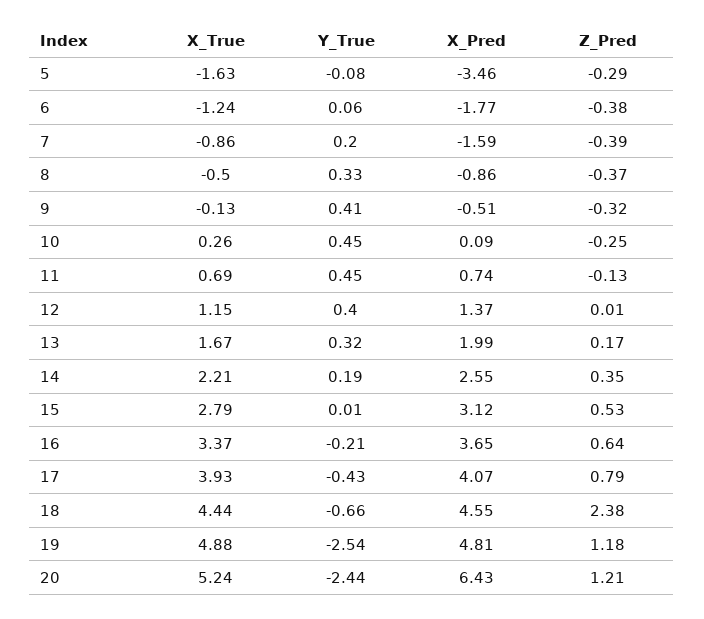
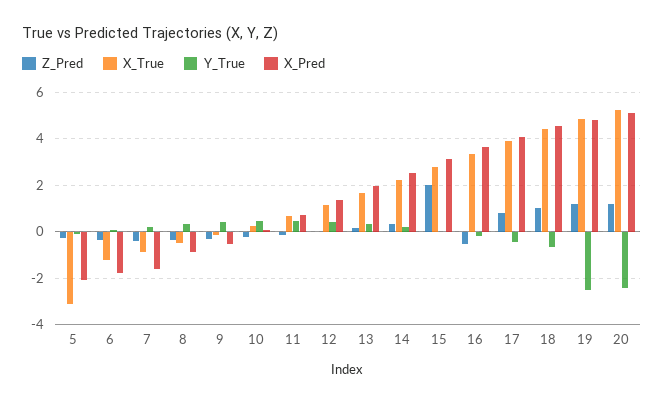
X_True, 5: -1.63 -> -3
X_Pred, 5: -3.46 -> -2
Z_Pred, 15: 0.53 -> 2
Z_Pred, 16: 0.64 -> -0.5
Z_Pred, 18: 2.38 -> 1
X_Pred, 20: 6.43 -> 5

